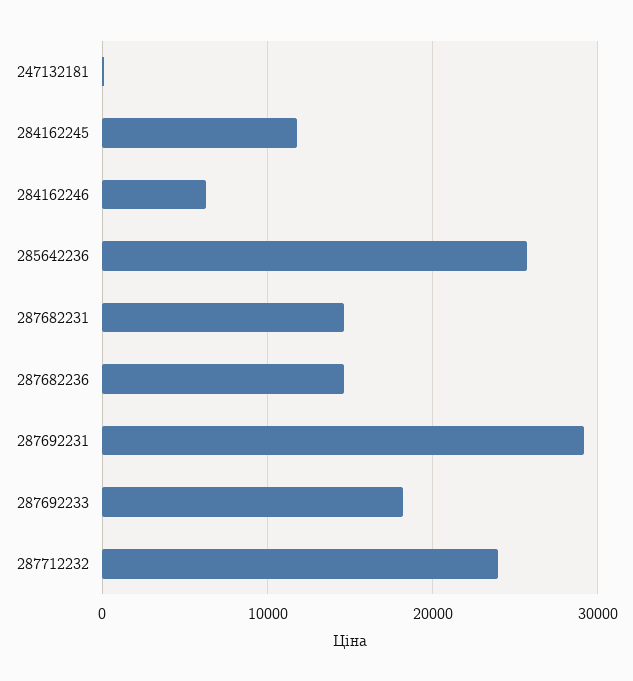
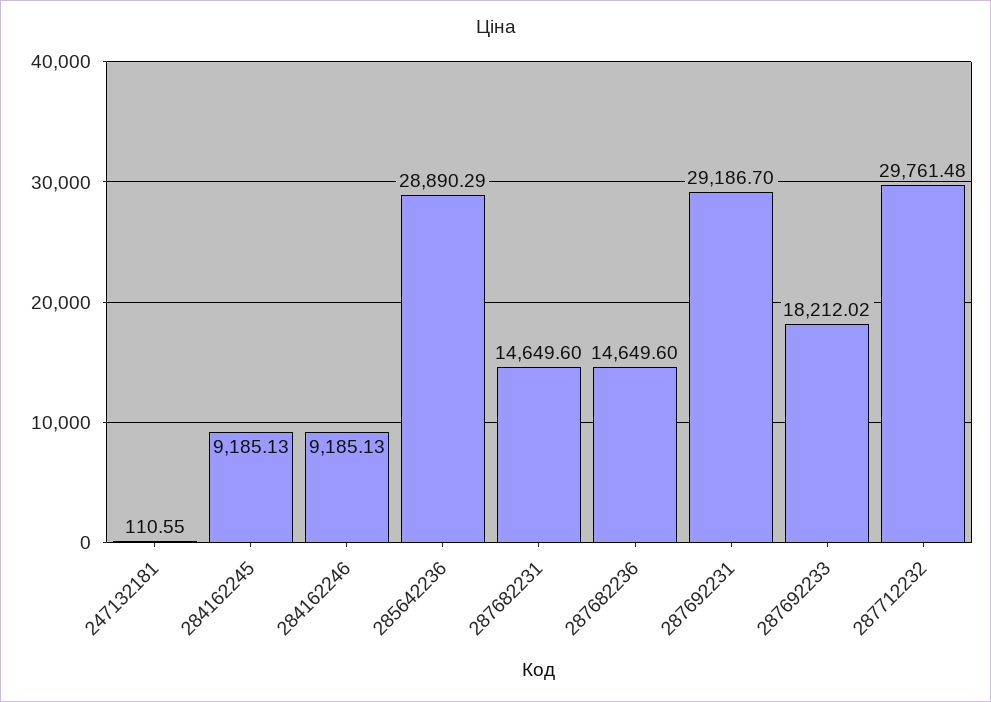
284162245: 12000 -> 9185.13
284162246: 6000 -> 9185.13
285642236: 26000 -> 28890.29
287712232: 24000 -> 29761.48

